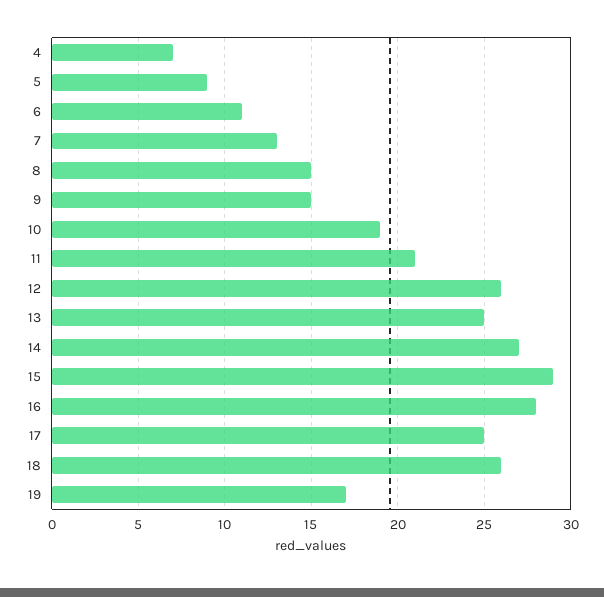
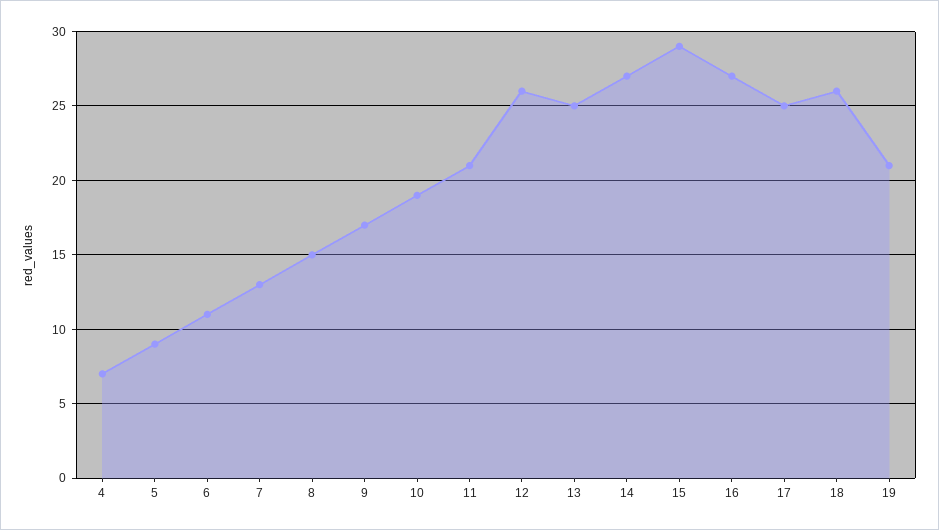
9: 15 -> 17
16: 28 -> 27
19: 17 -> 21

